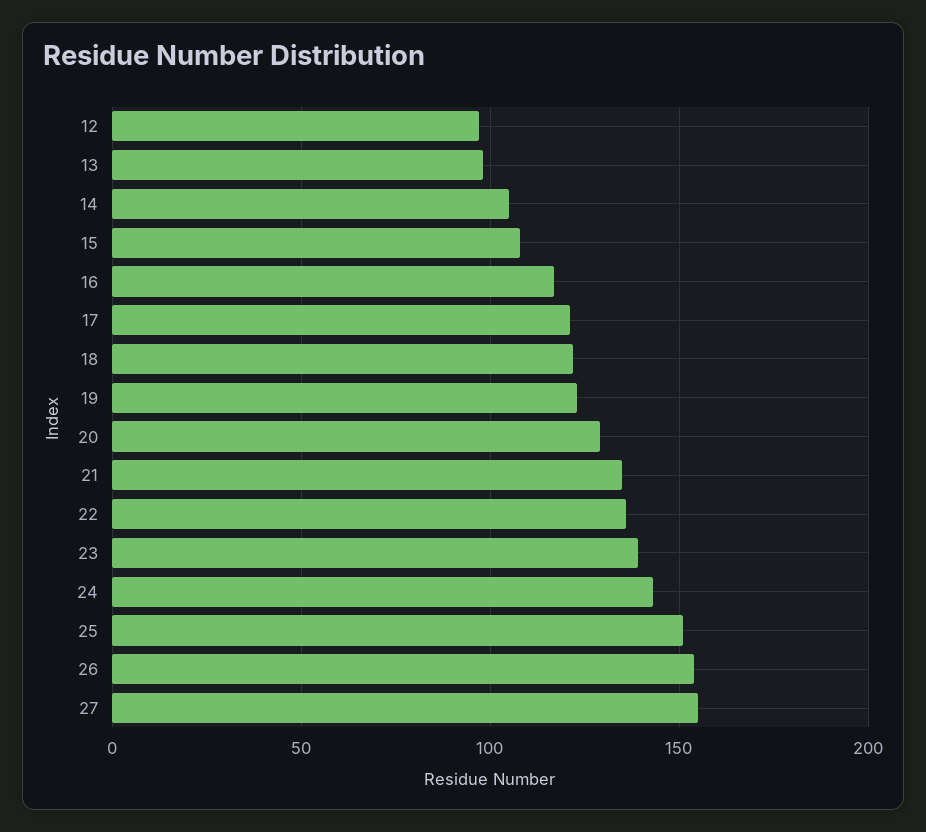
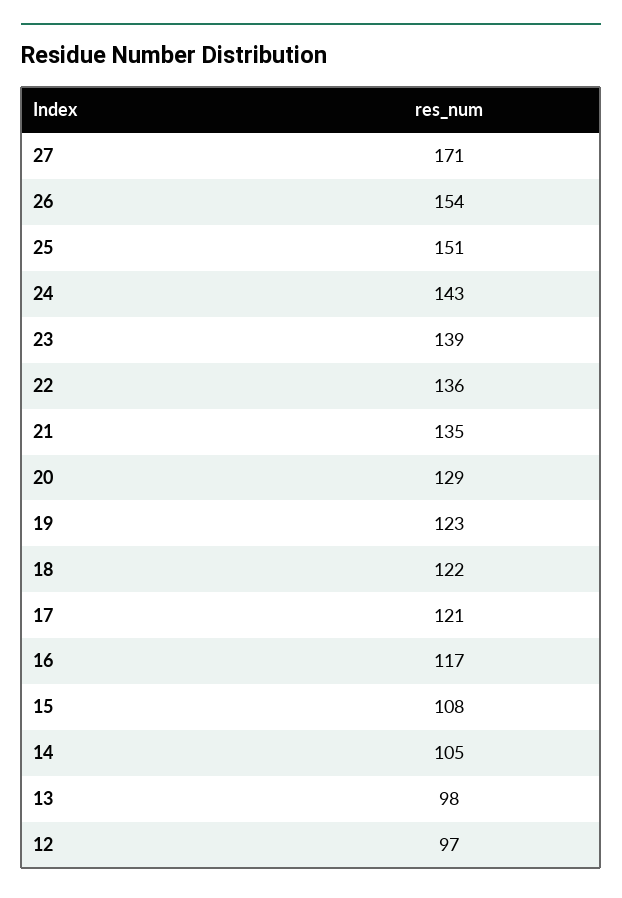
27: 155 -> 171

